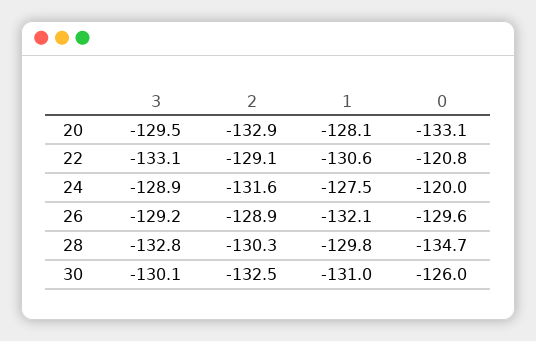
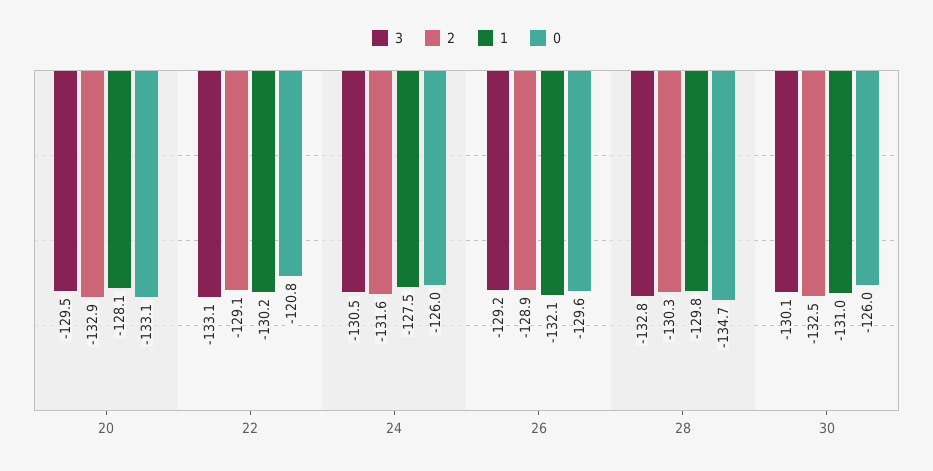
1, 22: -130.6 -> -130.2
3, 24: -128.9 -> -130.5
0, 24: -120 -> -126

